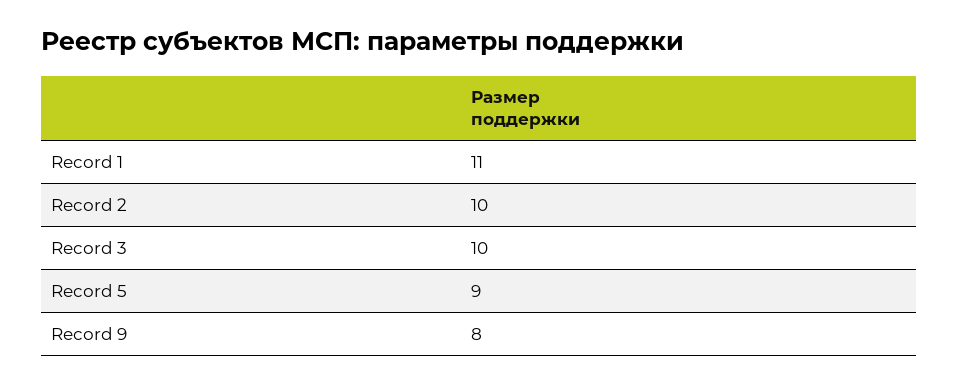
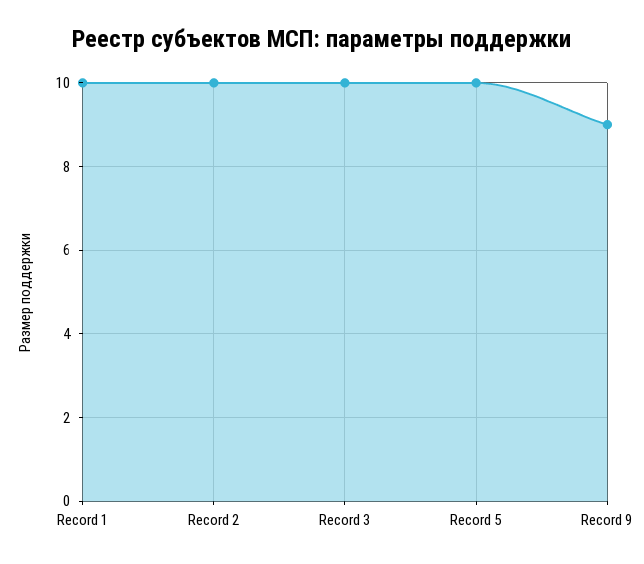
Record 1: 11 -> 10
Record 5: 9 -> 10
Record 9: 8 -> 9

